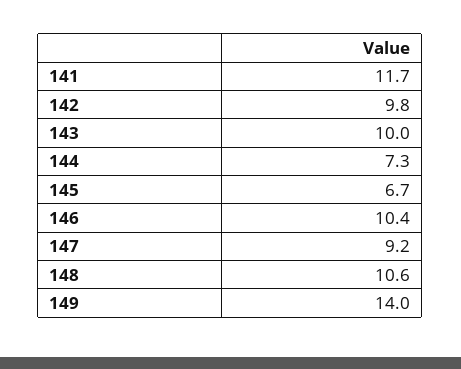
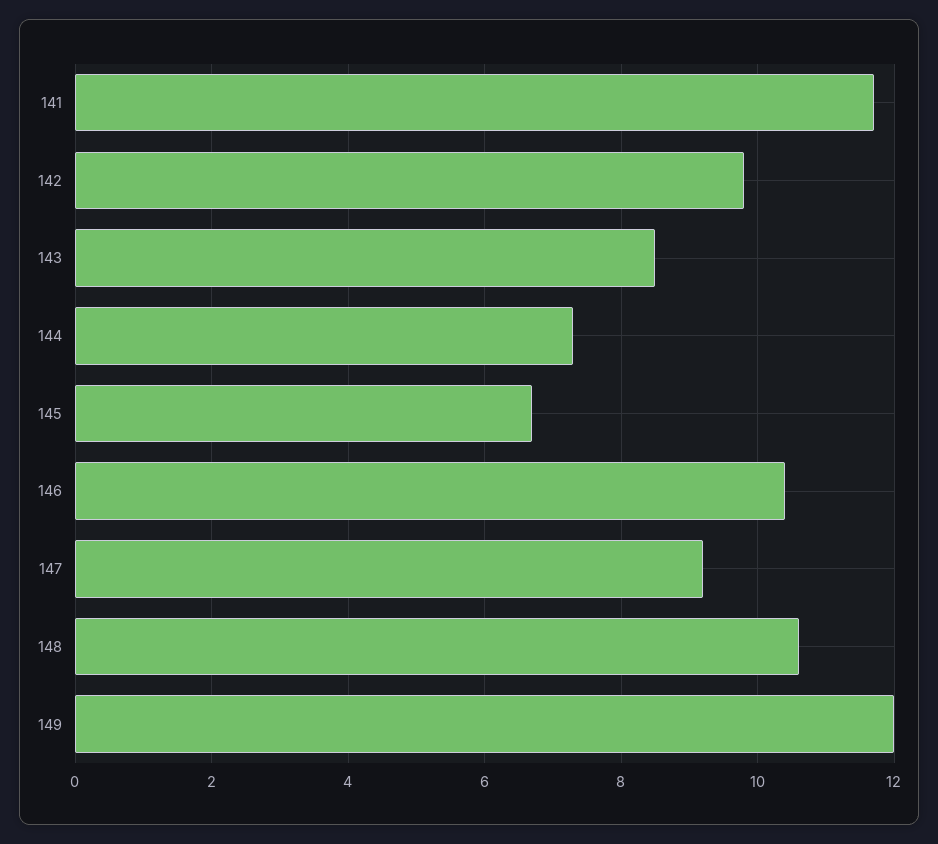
143: 10 -> 8.5
149: 14 -> 12

